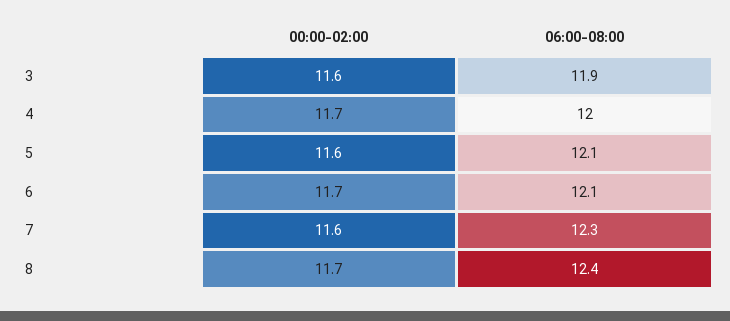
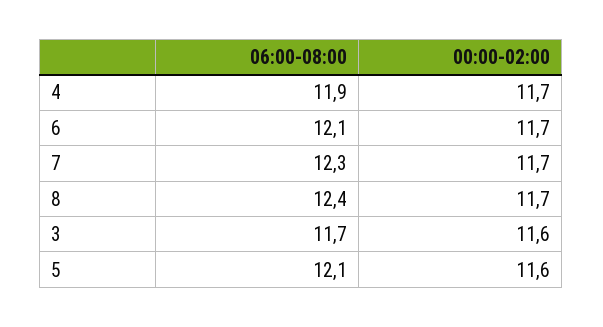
06:00-08:00, 3: 11.9 -> 11.7
06:00-08:00, 4: 12 -> 11.9
00:00-02:00, 7: 11.6 -> 11.7

